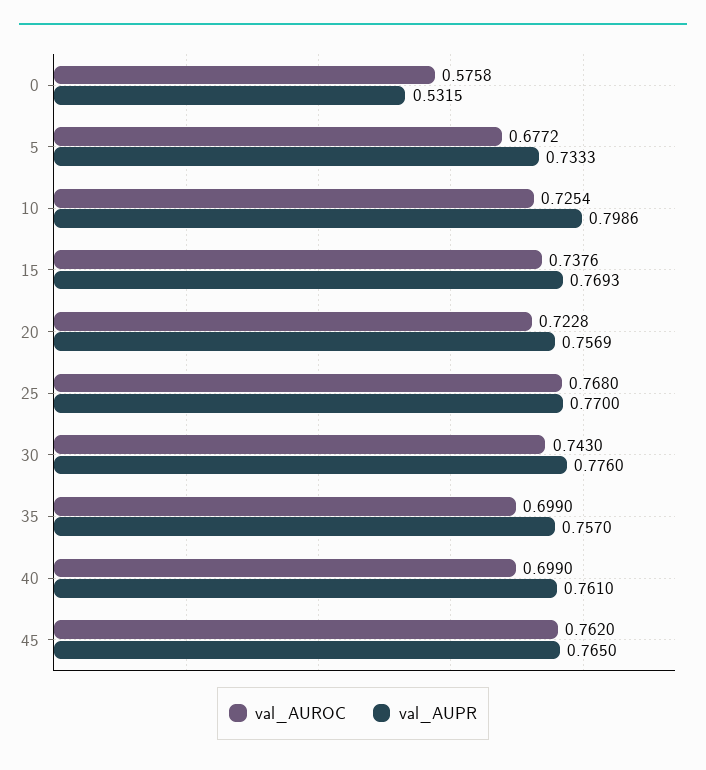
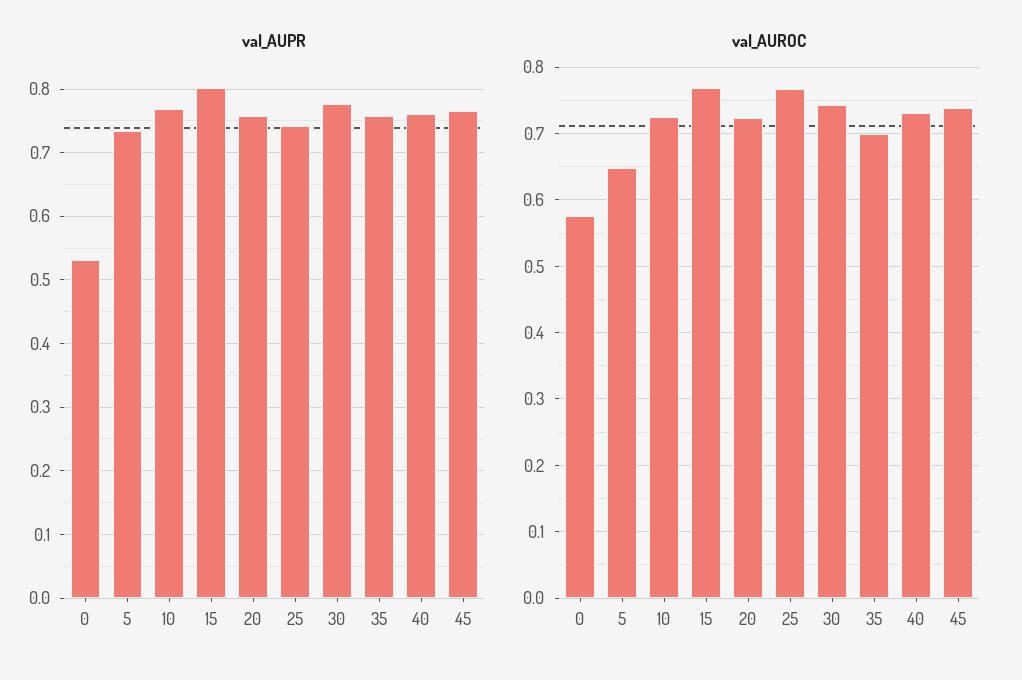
val_AUROC, 5: 0.6772 -> 0.65
val_AUPR, 10: 0.7986 -> 0.77
val_AUROC, 15: 0.7376 -> 0.77
val_AUPR, 15: 0.7693 -> 0.8
val_AUPR, 25: 0.77 -> 0.74
val_AUROC, 40: 0.699 -> 0.73
val_AUROC, 45: 0.762 -> 0.74

